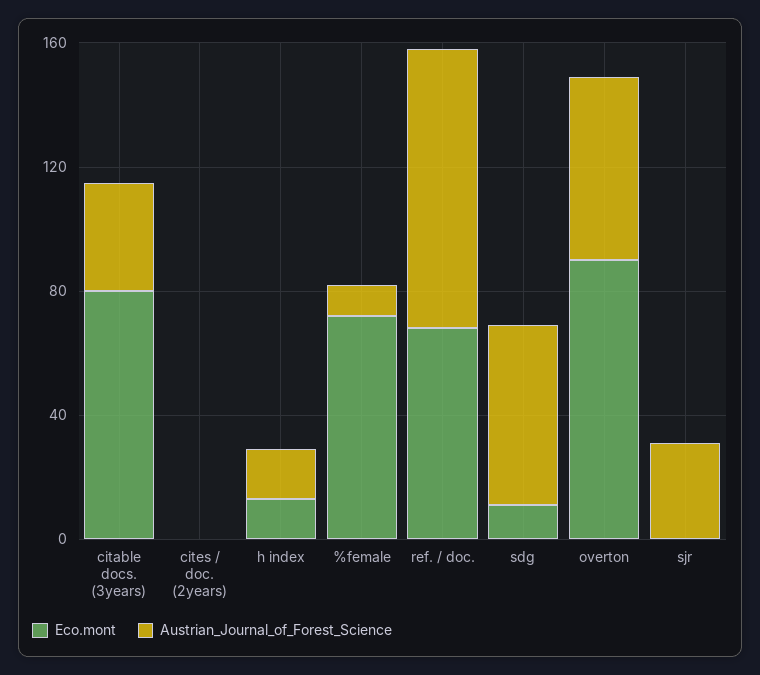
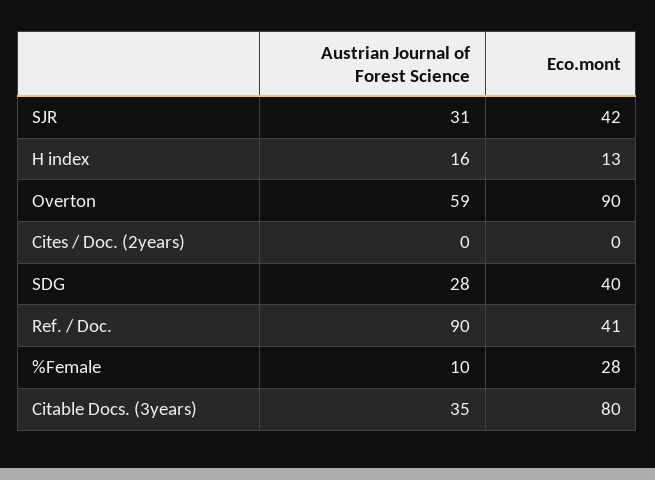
Eco.mont, %female: 70 -> 28
Eco.mont, ref. / doc.: 70 -> 41
Eco.mont, sdg: 10 -> 40
Austrian_Journal_of_Forest_Science, sdg: 60 -> 28
Eco.mont, sjr: 0 -> 42

